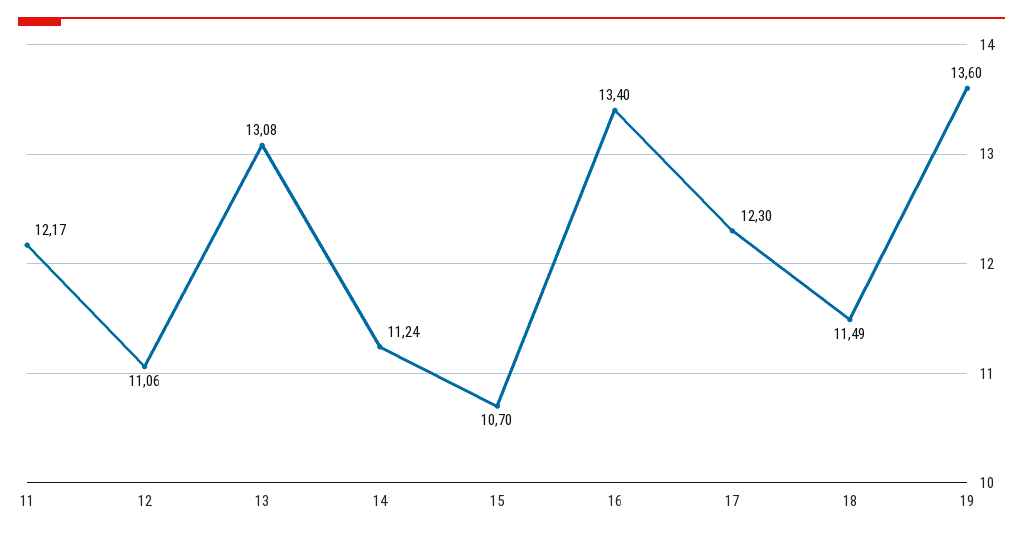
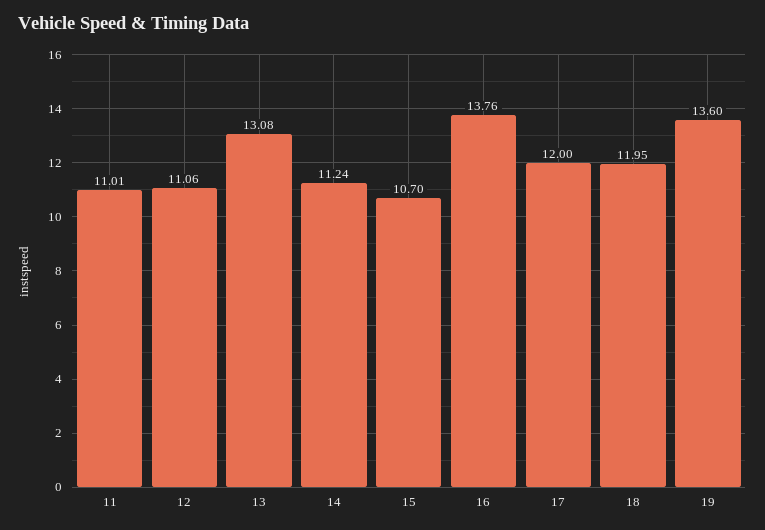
11: 12.17 -> 11.01
16: 13.4 -> 13.76
17: 12.3 -> 12
18: 11.49 -> 11.95

